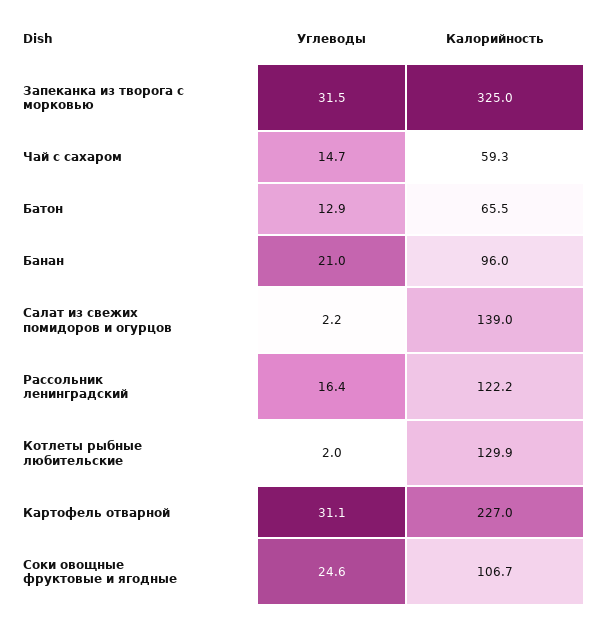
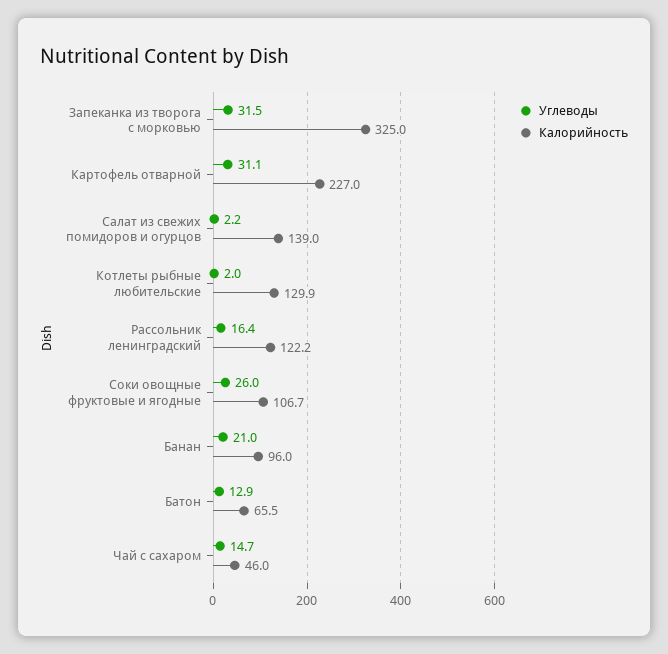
Калорийность, Чай с сахаром: 59.3 -> 46
Углеводы, Соки овощные фруктовые и ягодные: 24.6 -> 26

